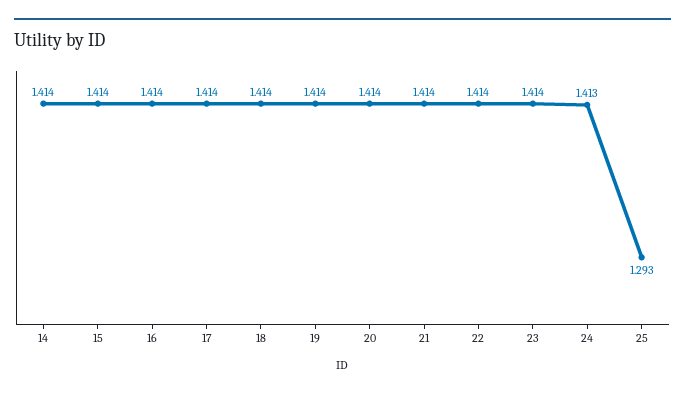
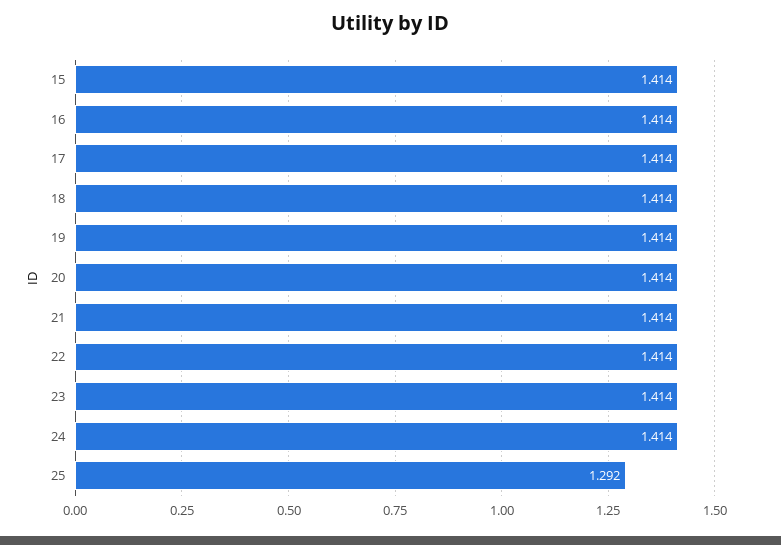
14: 1.414 -> none
24: 1.413 -> 1.414
25: 1.293 -> 1.292

